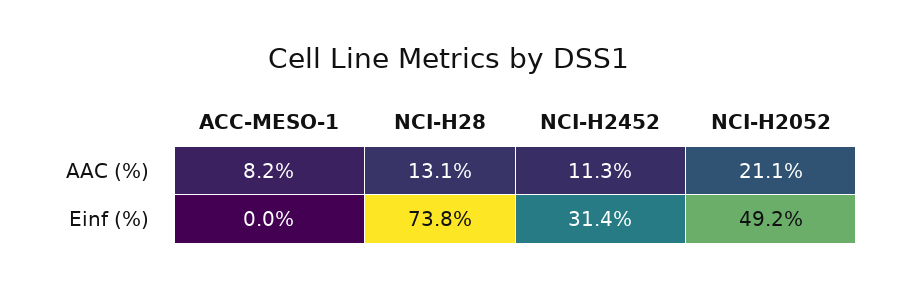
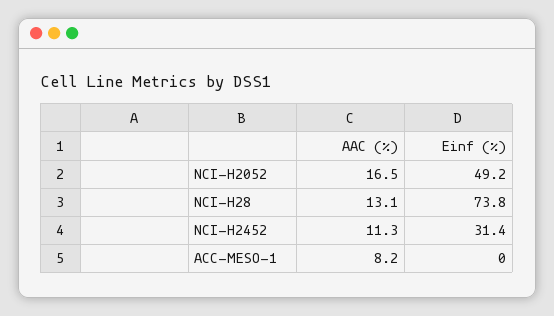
NCI-H2052, AAC (%): 21.1 -> 16.5

